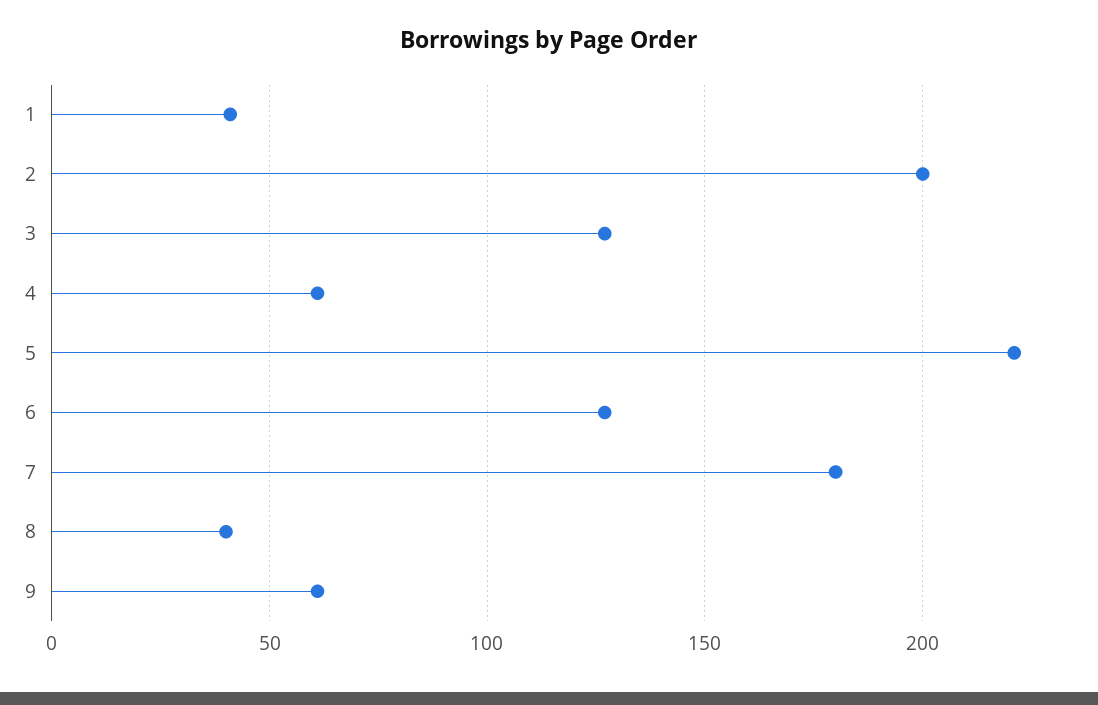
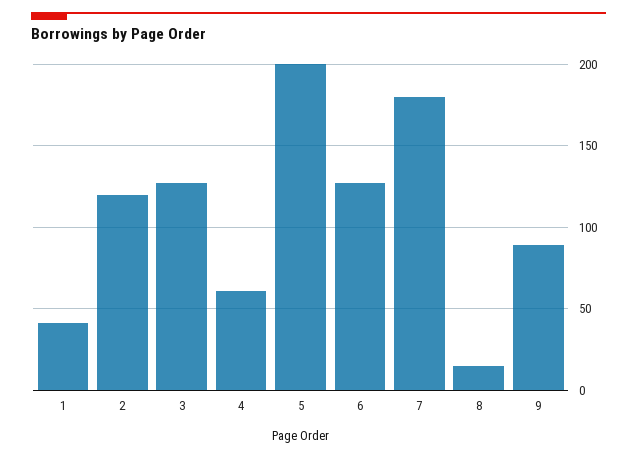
2: 200 -> 120
5: 220 -> 200
8: 40 -> 15
9: 60 -> 90

